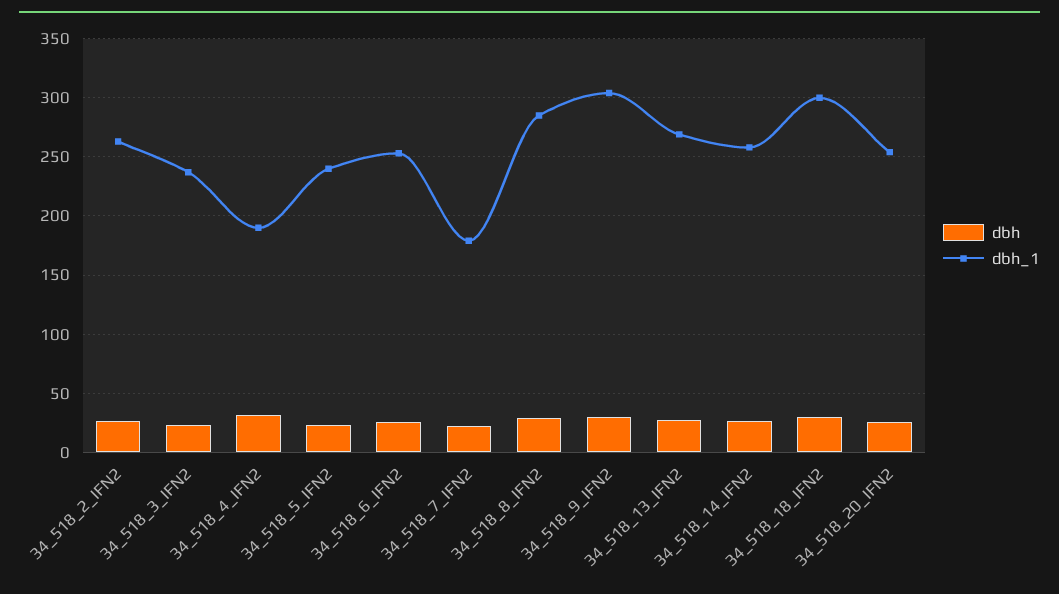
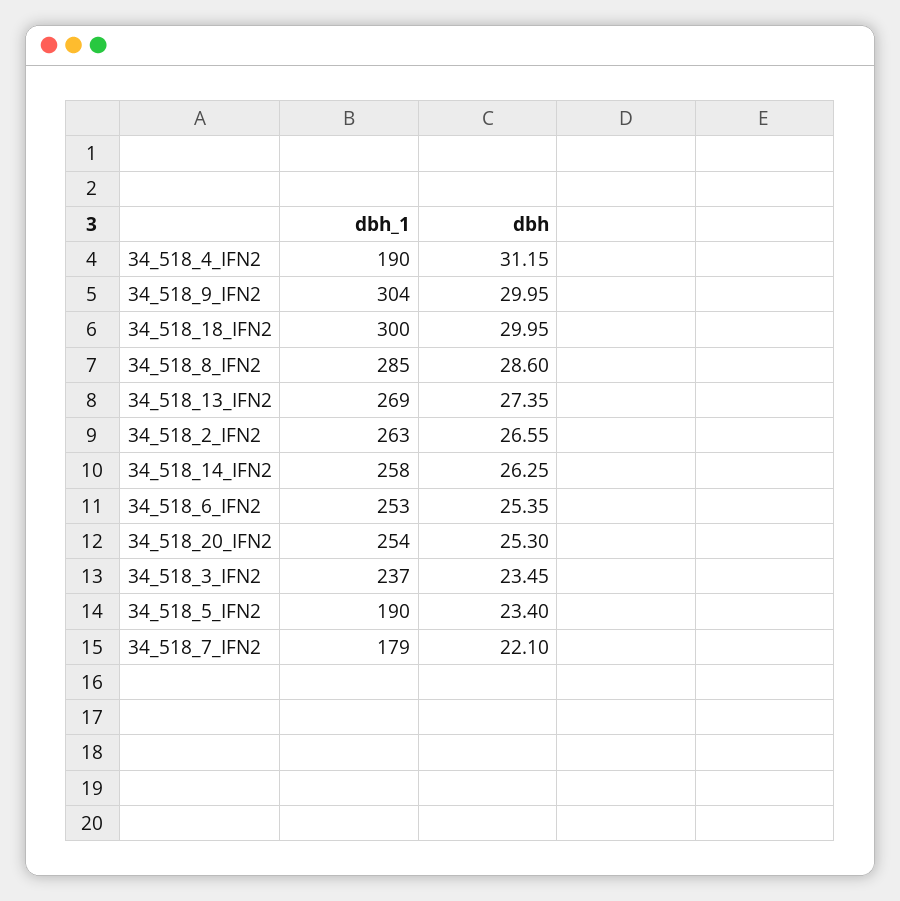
dbh_1, 34_518_5_IFN2: 240 -> 190

